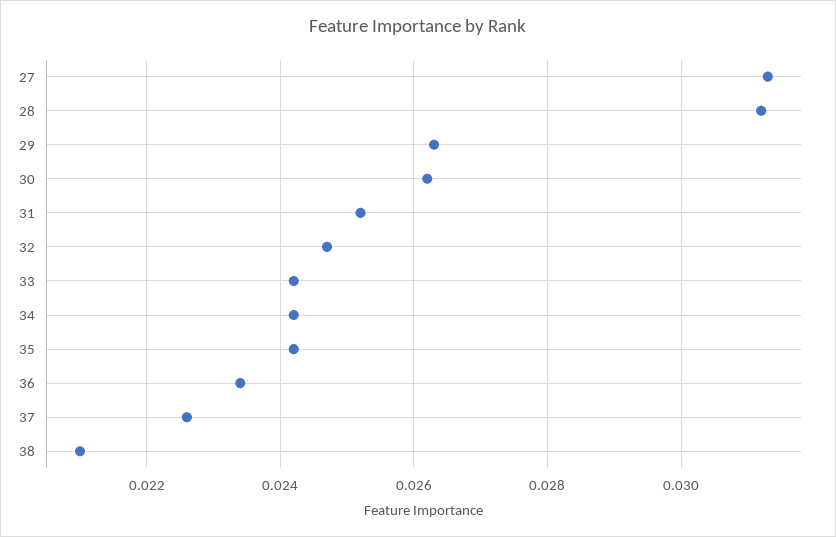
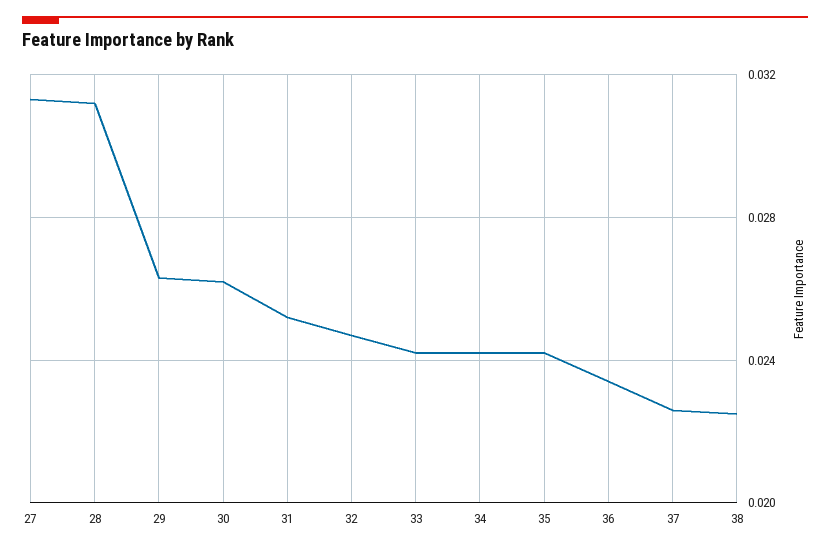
38: 0.021 -> 0.0225

